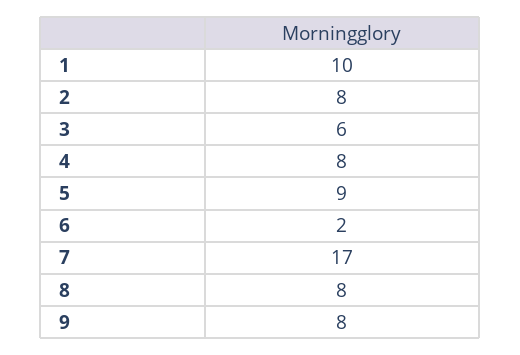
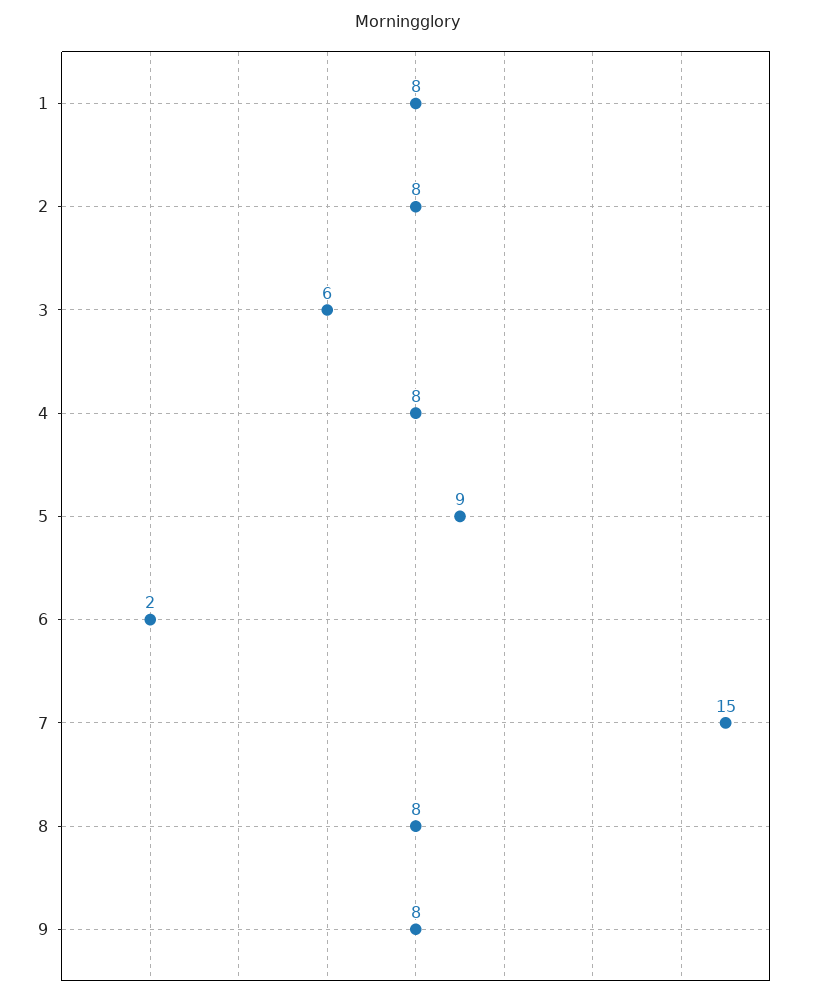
1: 10 -> 8
7: 17 -> 15

